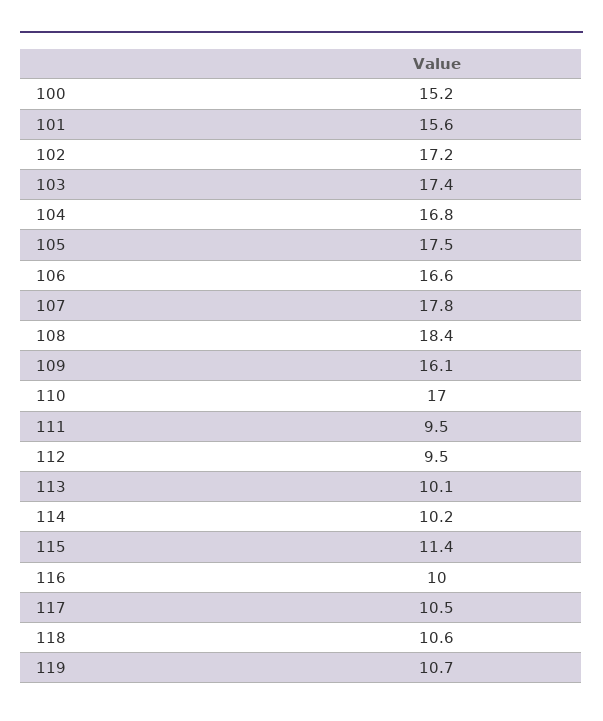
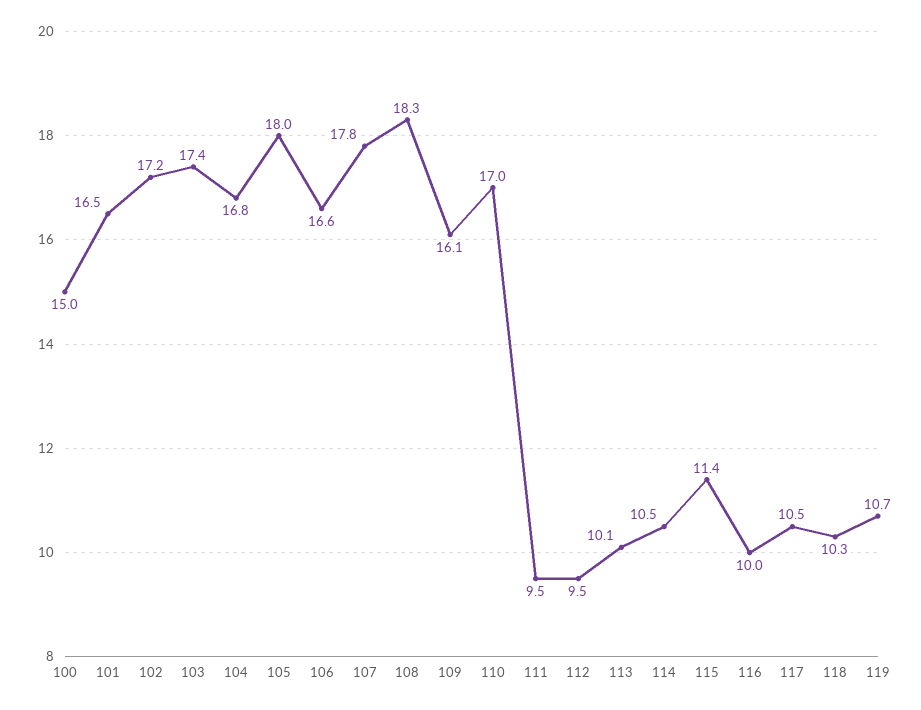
100: 15.2 -> 15
101: 15.6 -> 16.5
105: 17.5 -> 18
108: 18.4 -> 18.3
114: 10.2 -> 10.5
118: 10.6 -> 10.3

